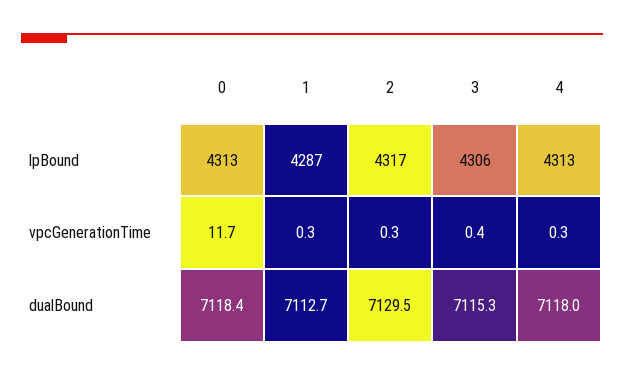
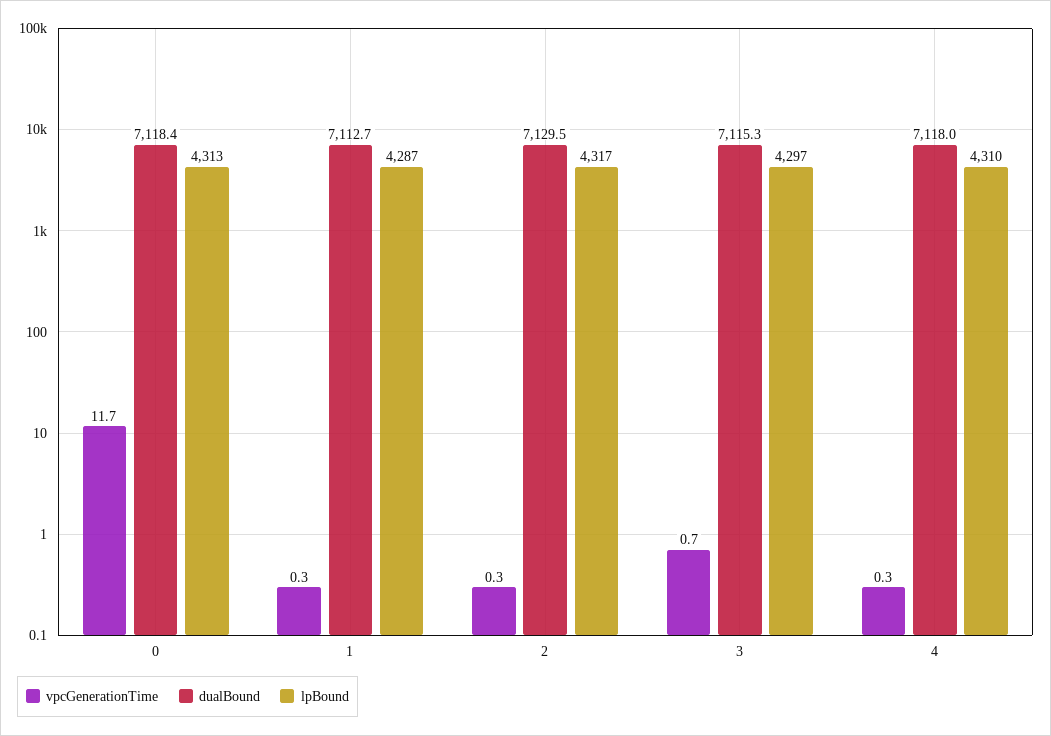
lpBound, 3: 4306 -> 4297
lpBound, 4: 4313 -> 4310
vpcGenerationTime, 3: 0.4 -> 0.7

